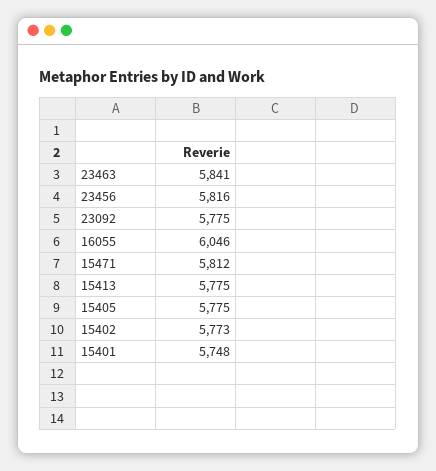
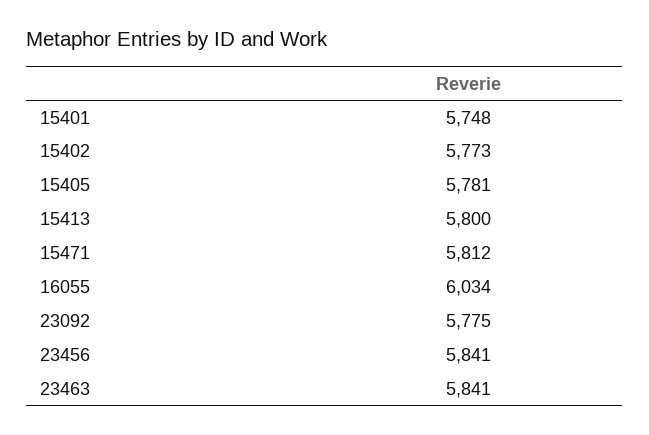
23456: 5816 -> 5841
16055: 6046 -> 6034
15413: 5775 -> 5800
15405: 5775 -> 5781

